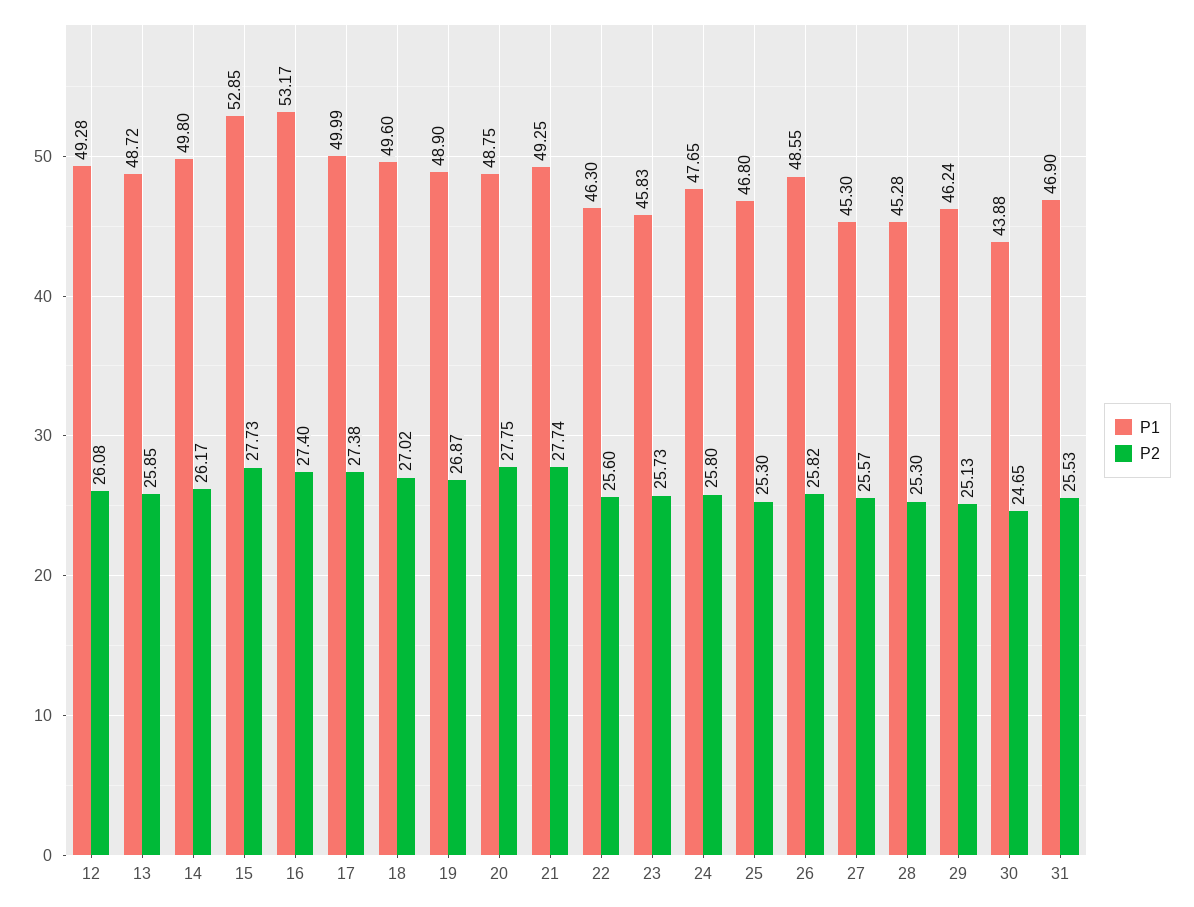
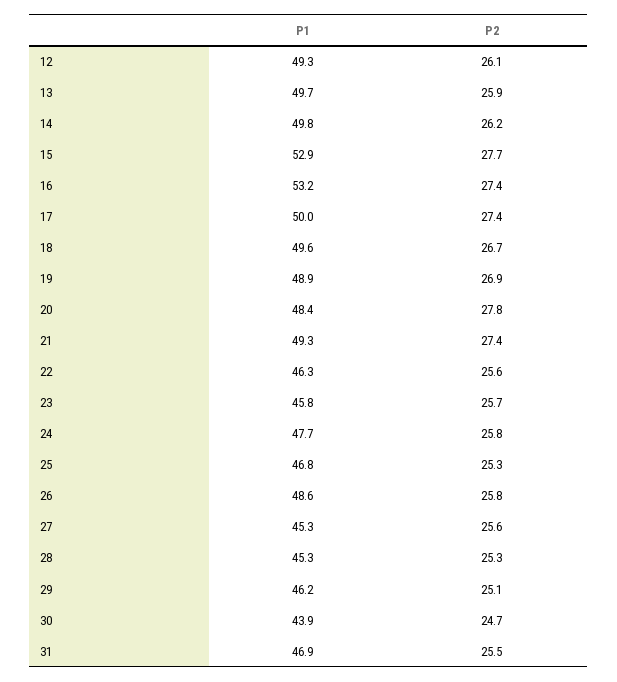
P1, 13: 48.72 -> 49.7
P2, 18: 27.02 -> 26.7
P1, 20: 48.75 -> 48.4
P2, 21: 27.74 -> 27.4

